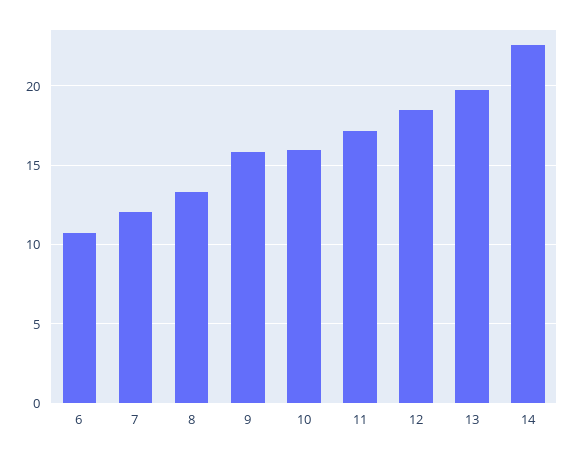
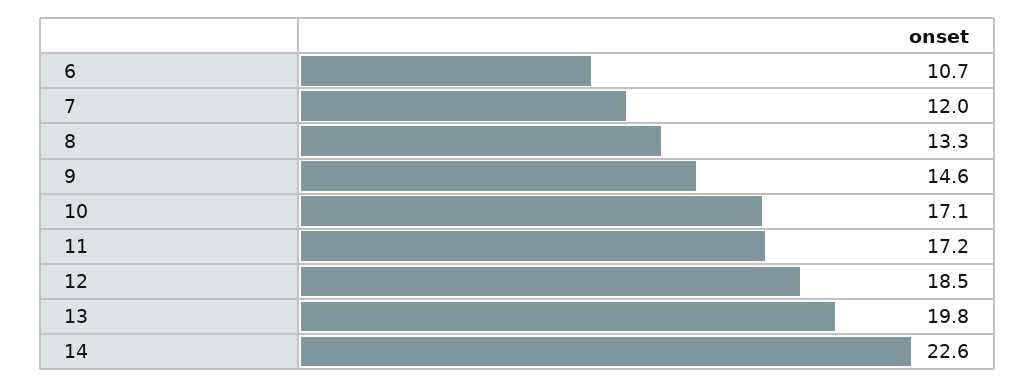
9: 16 -> 14.6
10: 16 -> 17.1

